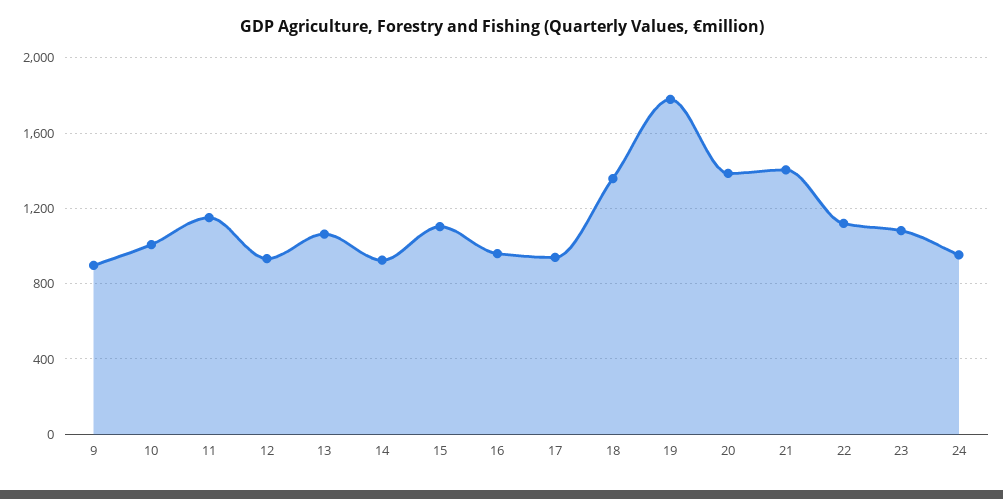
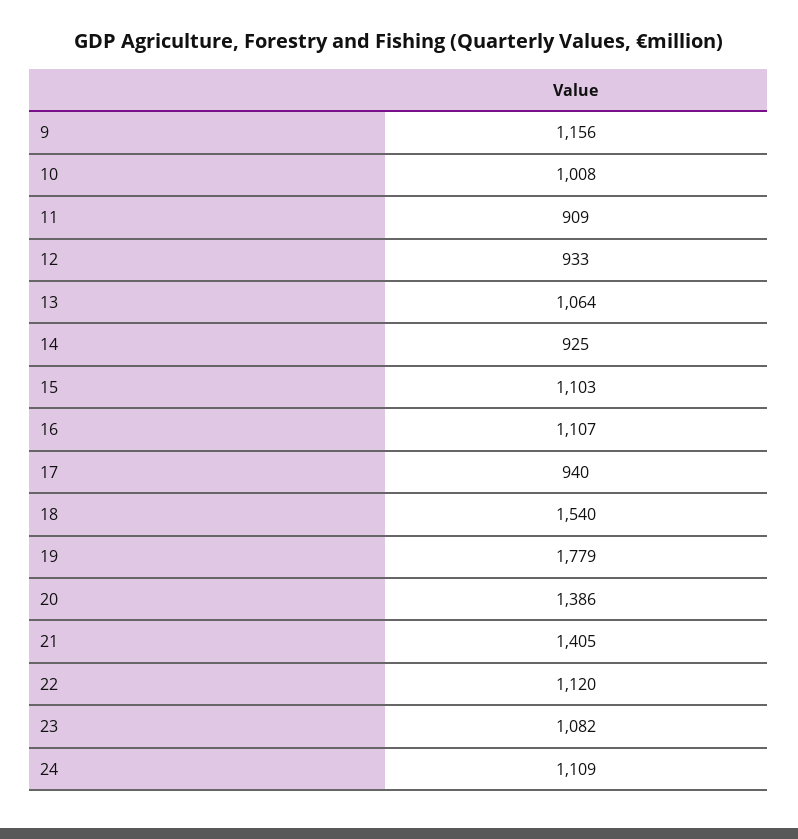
9: 900 -> 1156
11: 1150 -> 909
16: 950 -> 1107
18: 1350 -> 1540
24: 950 -> 1109

